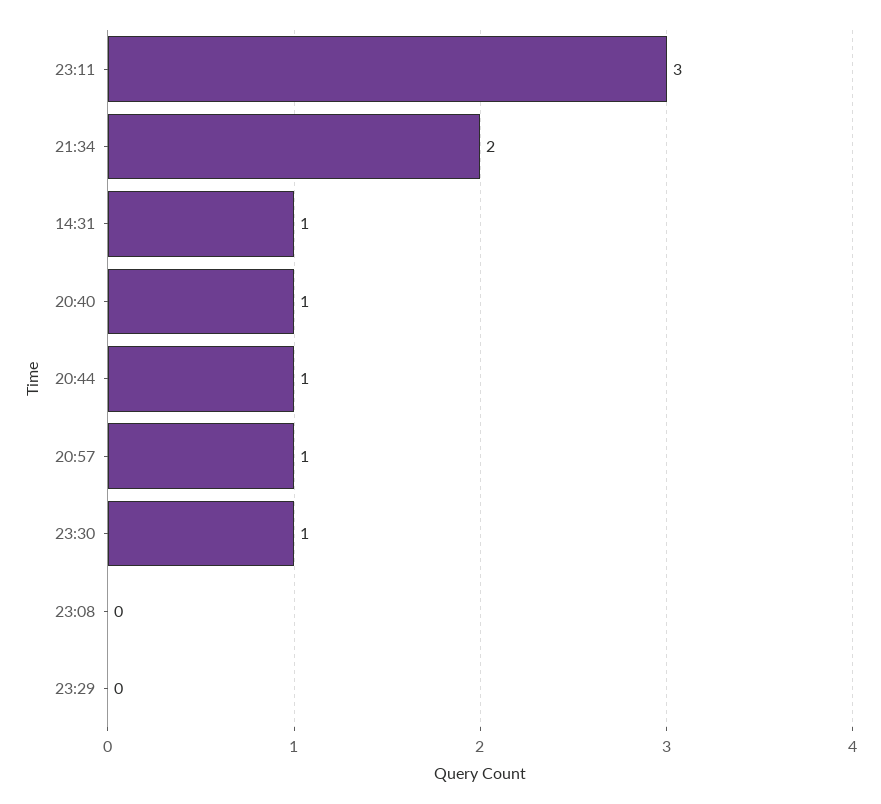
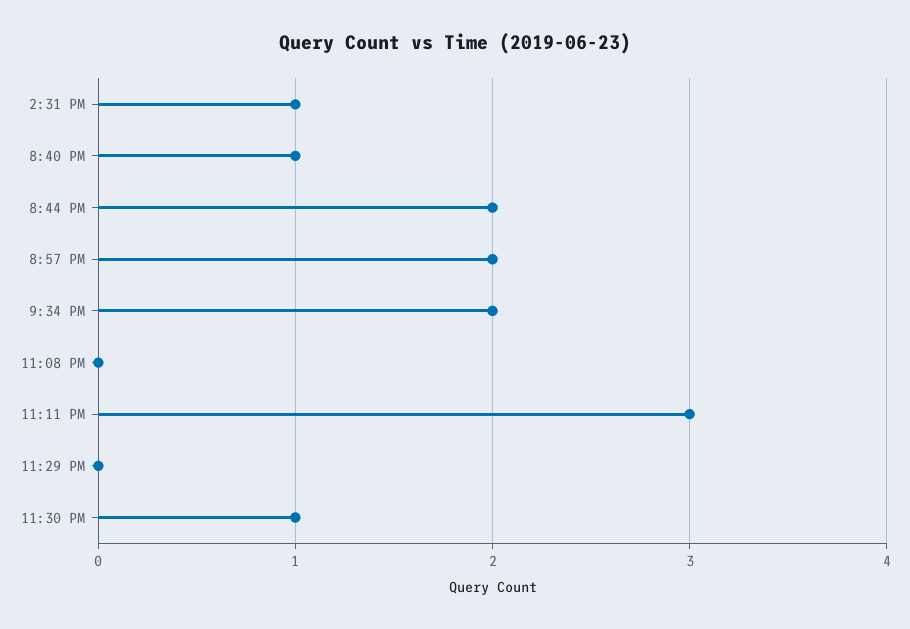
20:44: 1 -> 2
20:57: 1 -> 2

